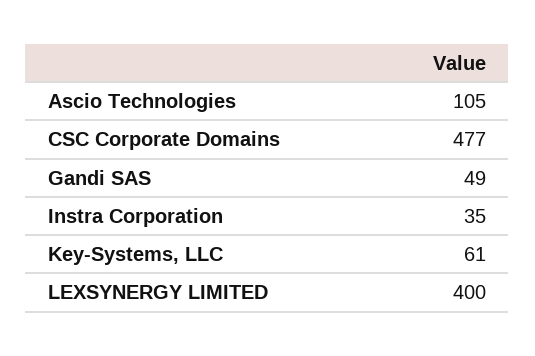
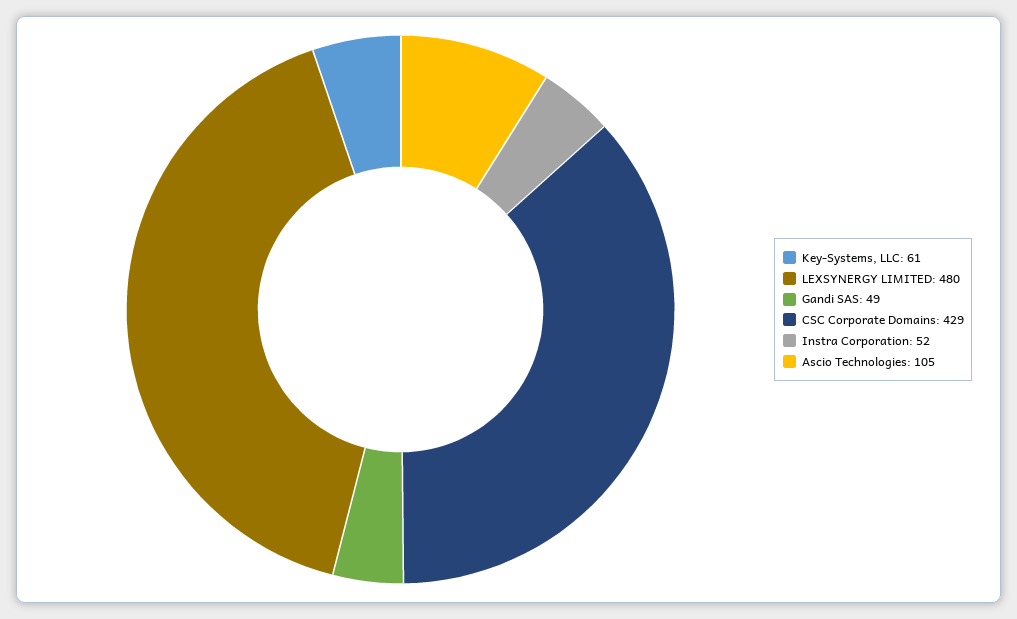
CSC Corporate Domains: 477 -> 429
Instra Corporation: 35 -> 52
LEXSYNERGY LIMITED: 400 -> 480

